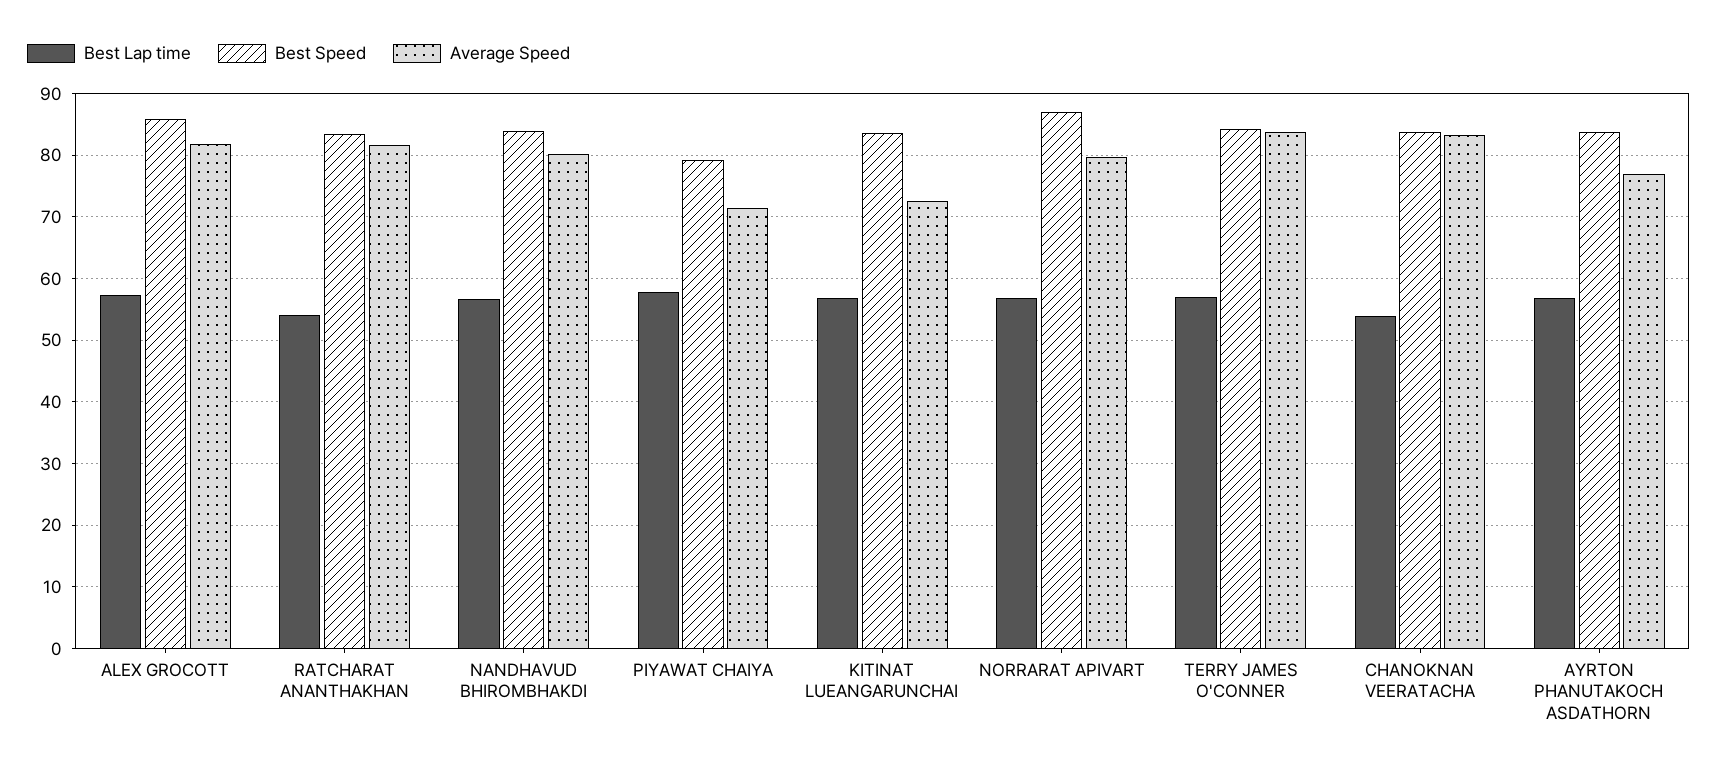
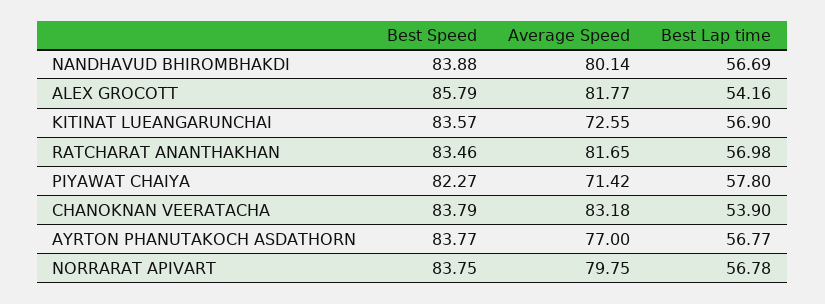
Best Lap time, ALEX GROCOTT: 57 -> 54.16
Best Lap time, RATCHARAT ANANTHAKHAN: 54 -> 56.98
Best Speed, PIYAWAT CHAIYA: 79 -> 82.27
Best Speed, NORRARAT APIVART: 87 -> 83.75
Best Lap time, TERRY JAMES O'CONNER: 57 -> none
Best Speed, TERRY JAMES O'CONNER: 84 -> none
Average Speed, TERRY JAMES O'CONNER: 84 -> none

